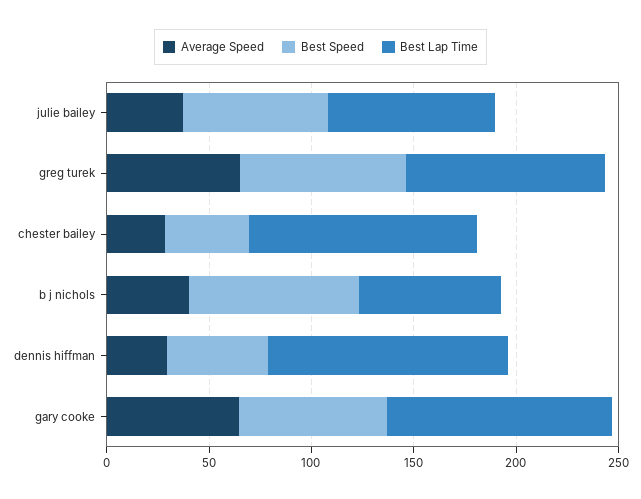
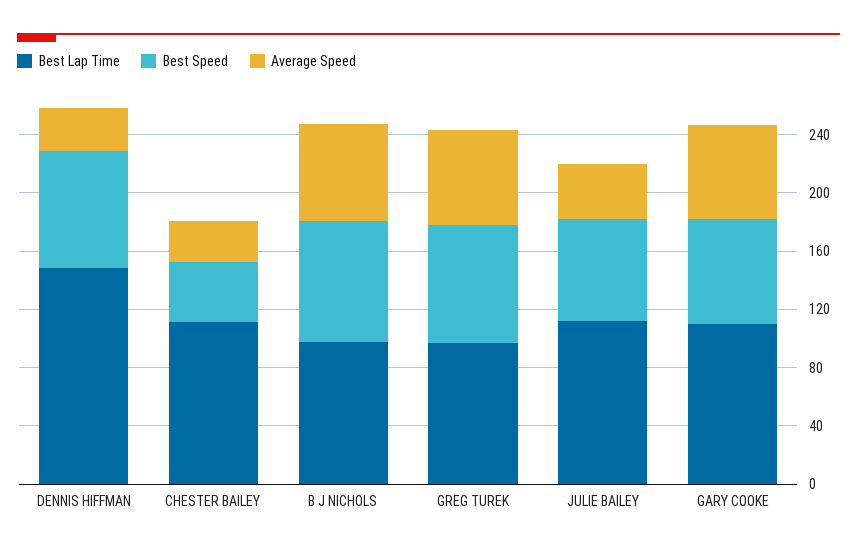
Best Lap Time, julie bailey: 80 -> 110
Average Speed, b j nichols: 40 -> 70
Best Lap Time, b j nichols: 70 -> 100
Best Speed, dennis hiffman: 50 -> 80
Best Lap Time, dennis hiffman: 120 -> 150

